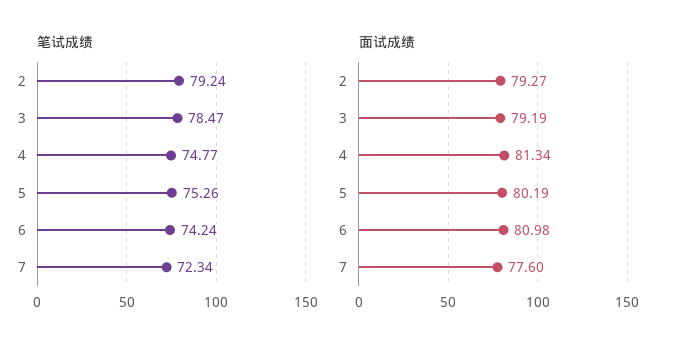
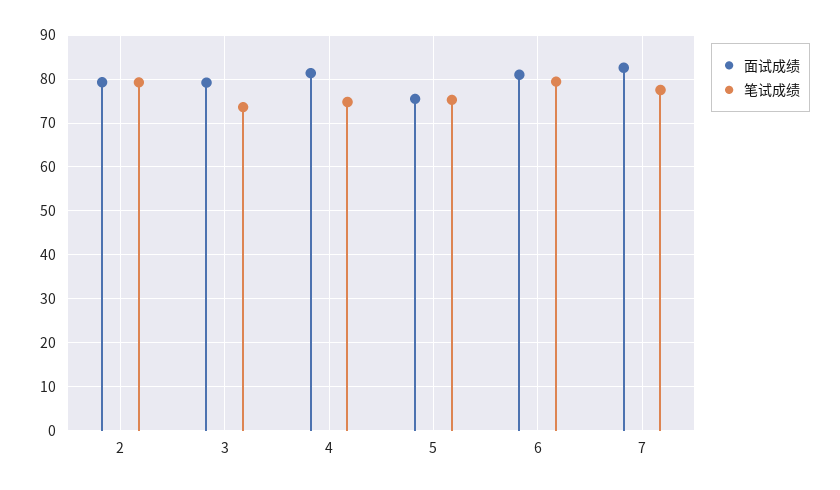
笔试成绩, 3: 78.47 -> 74
笔试成绩, 6: 74.24 -> 80
笔试成绩, 7: 72.34 -> 78
面试成绩, 5: 80.19 -> 76
面试成绩, 7: 77.6 -> 82

